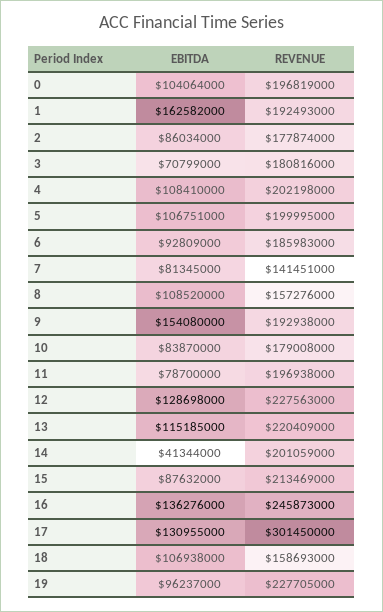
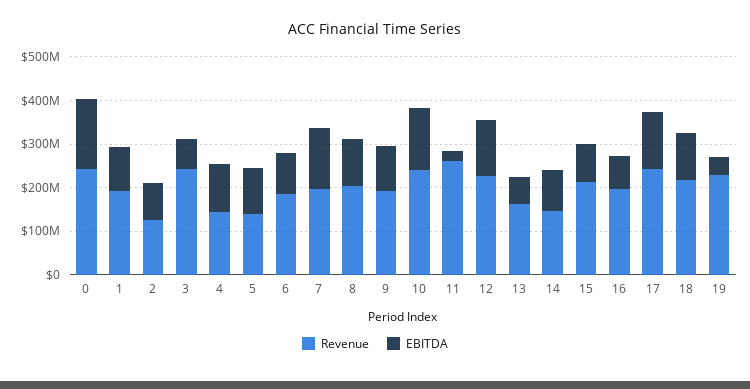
EBITDA, 0: 104064000 -> 160000000
REVENUE, 0: 196819000 -> 240000000
EBITDA, 1: 162582000 -> 100000000
REVENUE, 2: 177874000 -> 120000000
REVENUE, 3: 180816000 -> 240000000
REVENUE, 4: 202198000 -> 140000000
REVENUE, 5: 199995000 -> 140000000
EBITDA, 7: 81345000 -> 140000000
REVENUE, 7: 141451000 -> 200000000
REVENUE, 8: 157276000 -> 200000000
EBITDA, 9: 154080000 -> 100000000
EBITDA, 10: 83870000 -> 140000000
REVENUE, 10: 179008000 -> 240000000
EBITDA, 11: 78700000 -> 20000000
REVENUE, 11: 196938000 -> 260000000
EBITDA, 13: 115185000 -> 60000000
REVENUE, 13: 220409000 -> 160000000
EBITDA, 14: 41344000 -> 100000000
REVENUE, 14: 201059000 -> 140000000
EBITDA, 16: 136276000 -> 80000000
REVENUE, 16: 245873000 -> 200000000
REVENUE, 17: 301450000 -> 240000000
REVENUE, 18: 158693000 -> 220000000
EBITDA, 19: 96237000 -> 40000000

